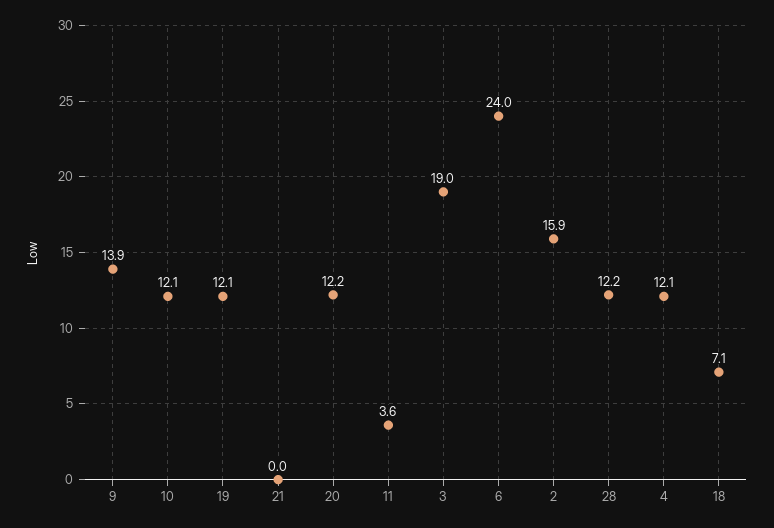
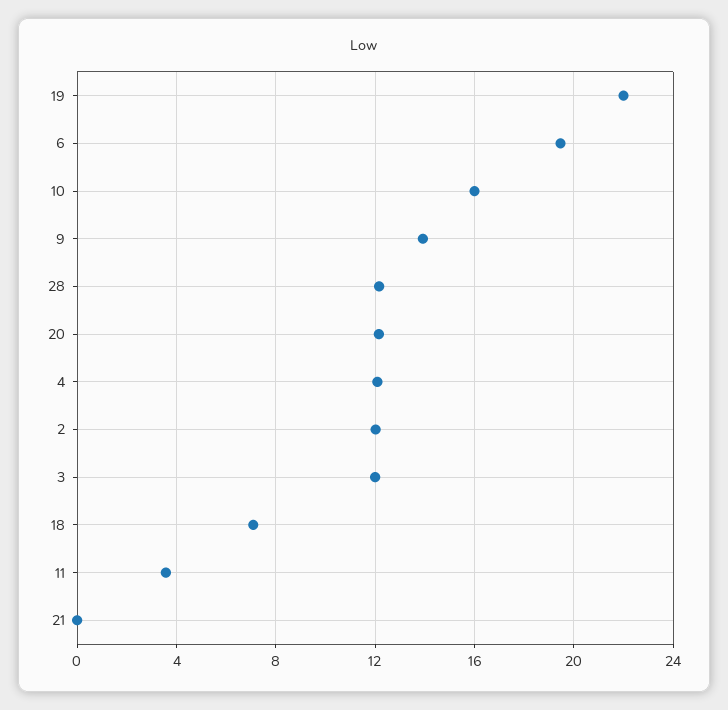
10: 12.1 -> 16
19: 12.1 -> 22
3: 19 -> 12
6: 24 -> 19.5
2: 15.9 -> 12

